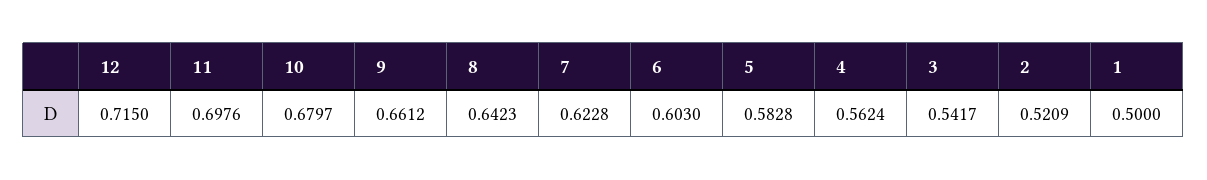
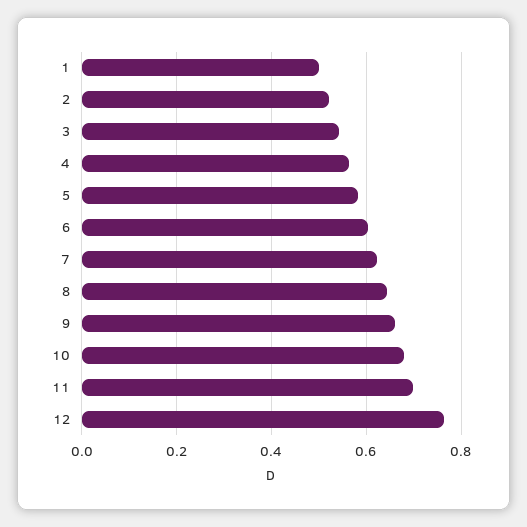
12: 0.715 -> 0.76

